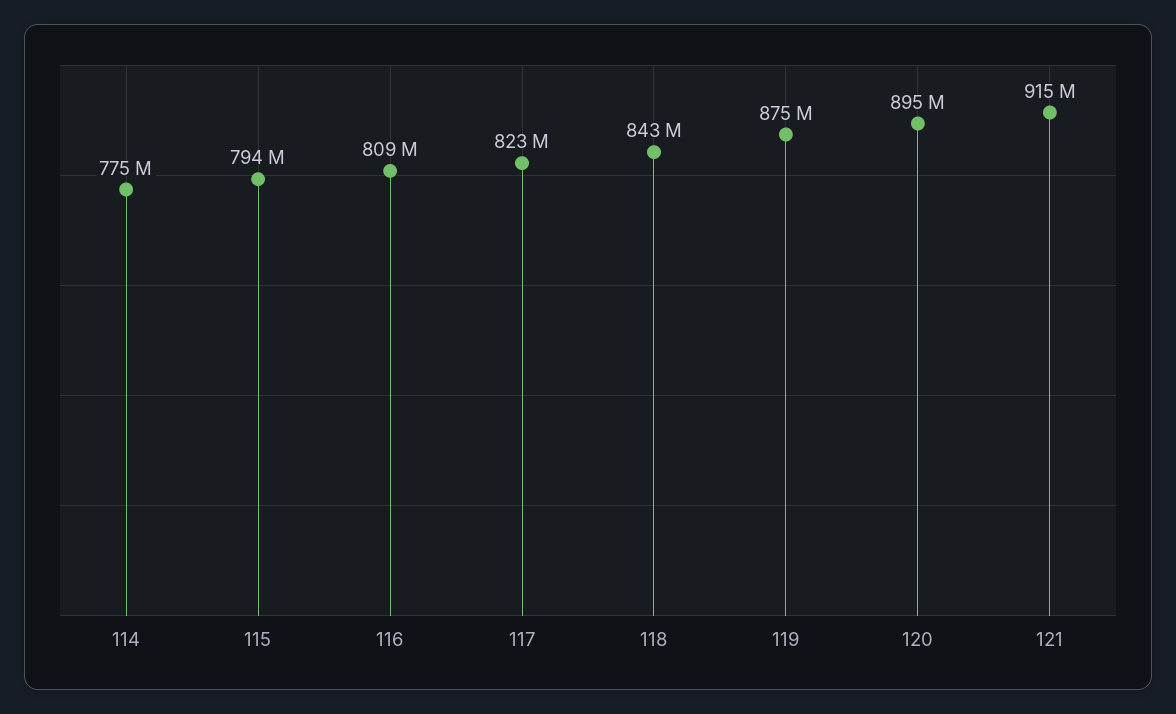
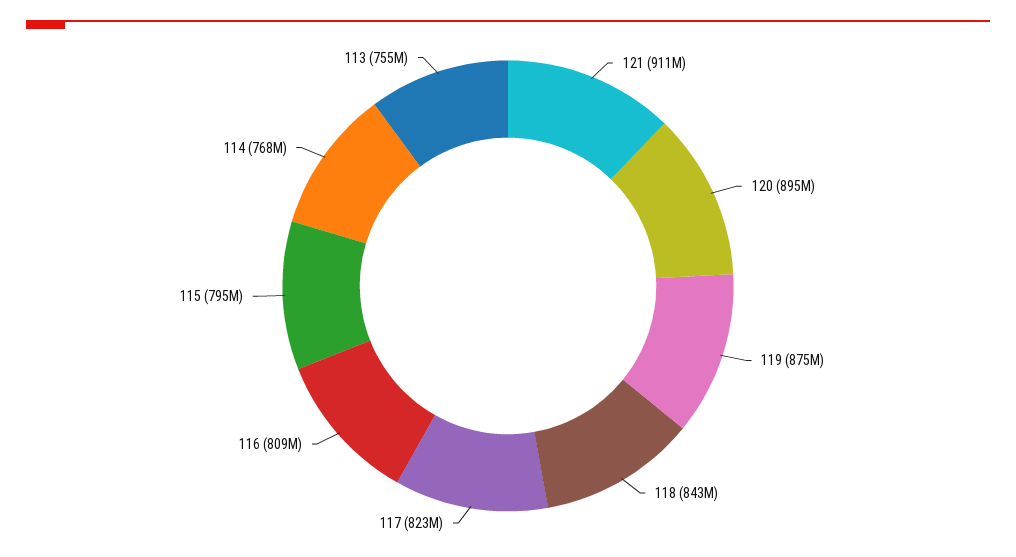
114: 775000000 -> 768000000
115: 794000000 -> 795000000
121: 915000000 -> 911000000
113: none -> 755000000

